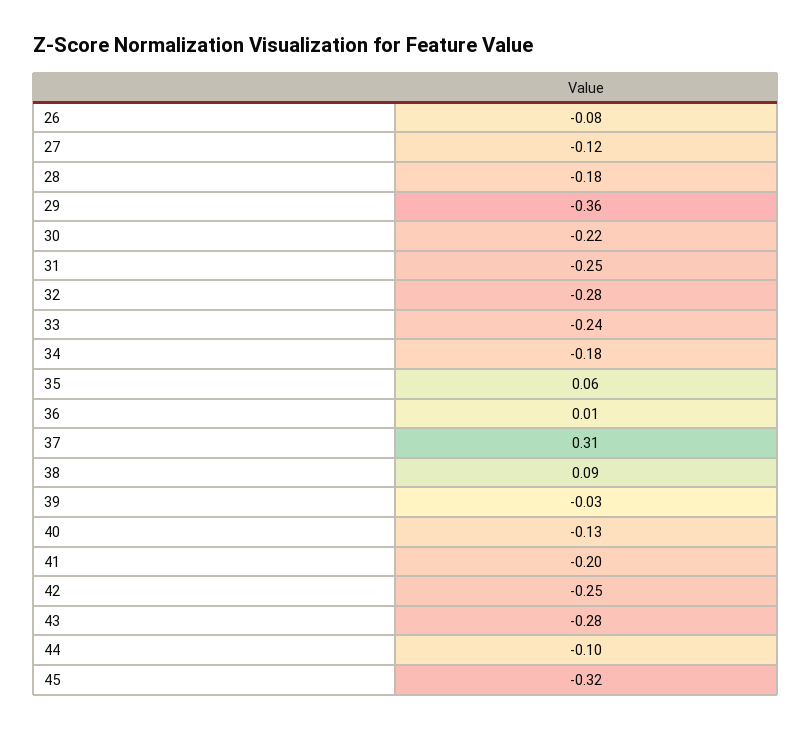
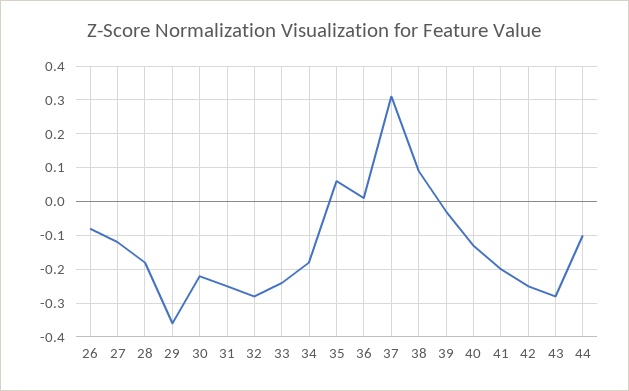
45: -0.32 -> none

